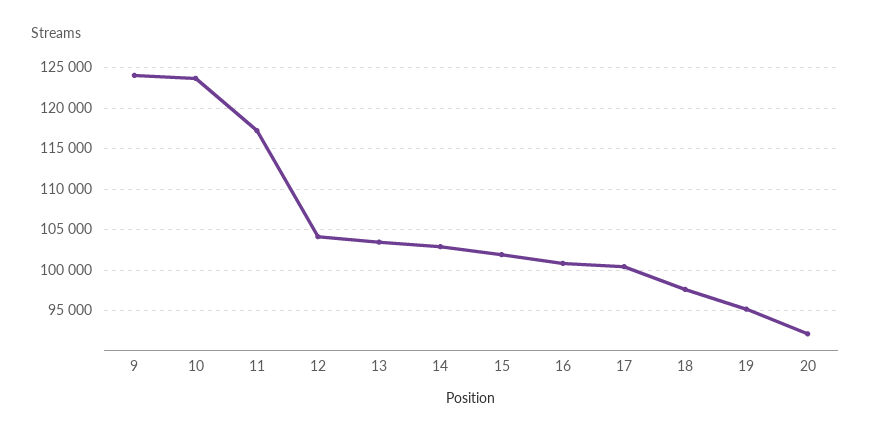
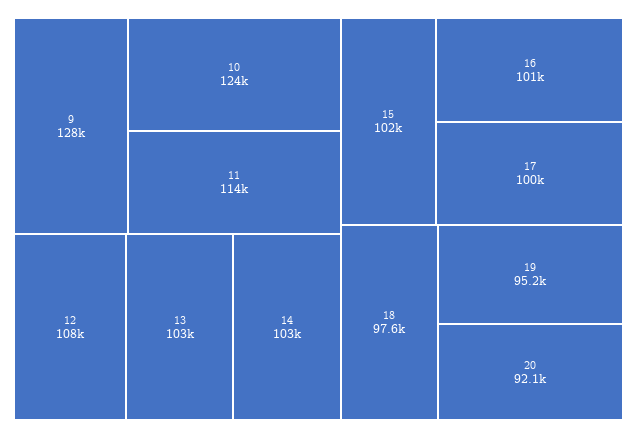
9: 124000 -> 128000
11: 117000 -> 114000
12: 104000 -> 108000

